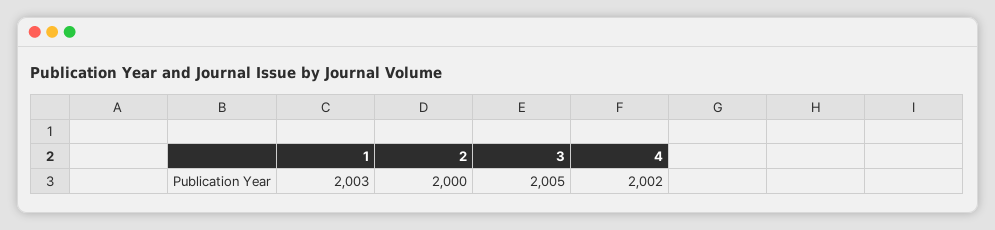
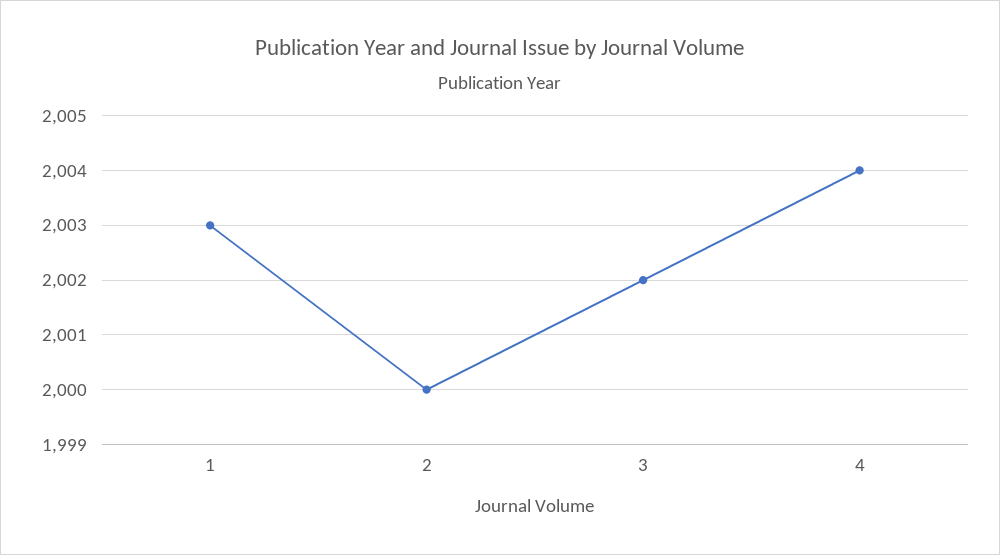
3: 2005 -> 2002
4: 2002 -> 2004

